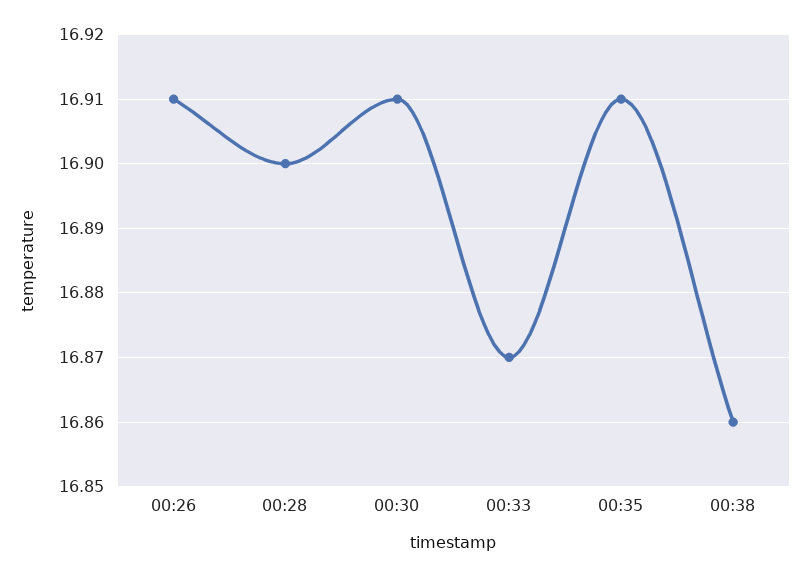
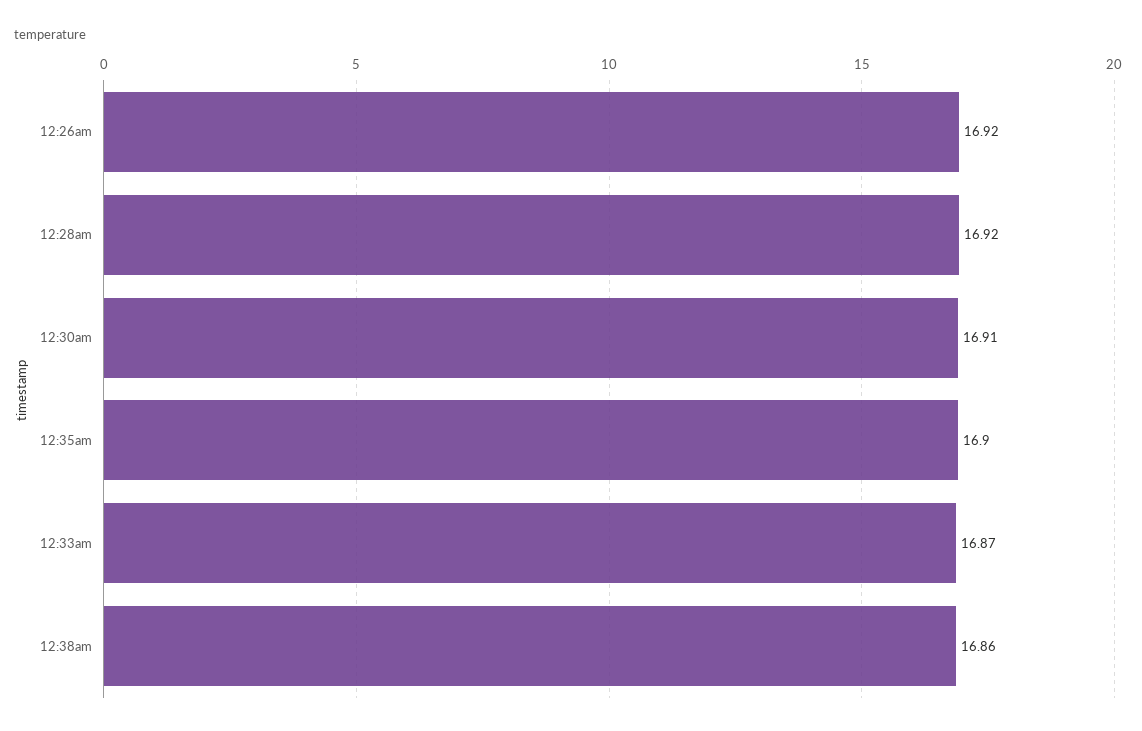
00:26: 16.91 -> 16.92
00:28: 16.9 -> 16.92
00:35: 16.91 -> 16.9

